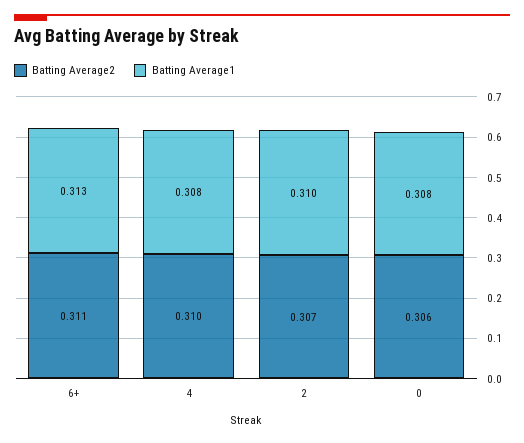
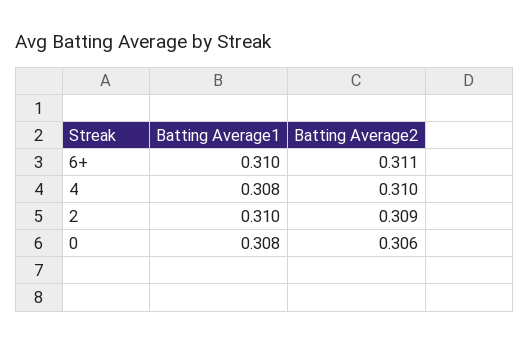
Batting Average1, 6+: 0.313 -> 0.31
Batting Average2, 2: 0.307 -> 0.309

